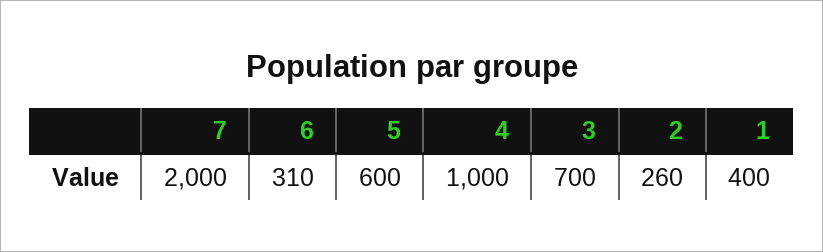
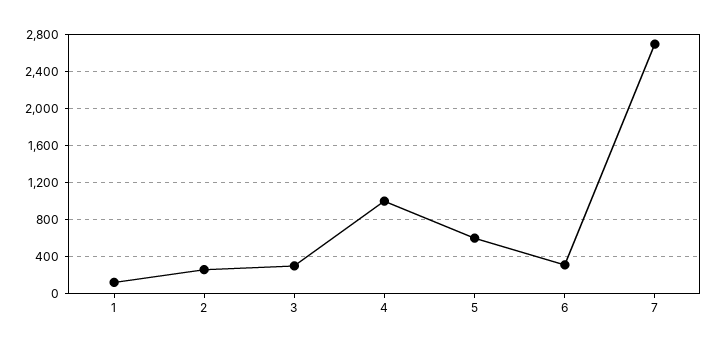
7: 2000 -> 2700
3: 700 -> 300
1: 400 -> 100

